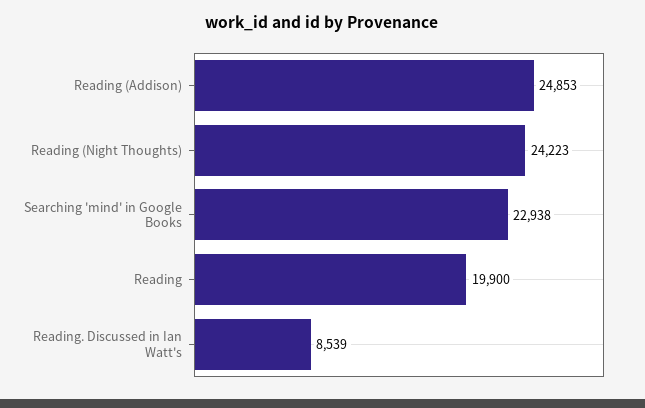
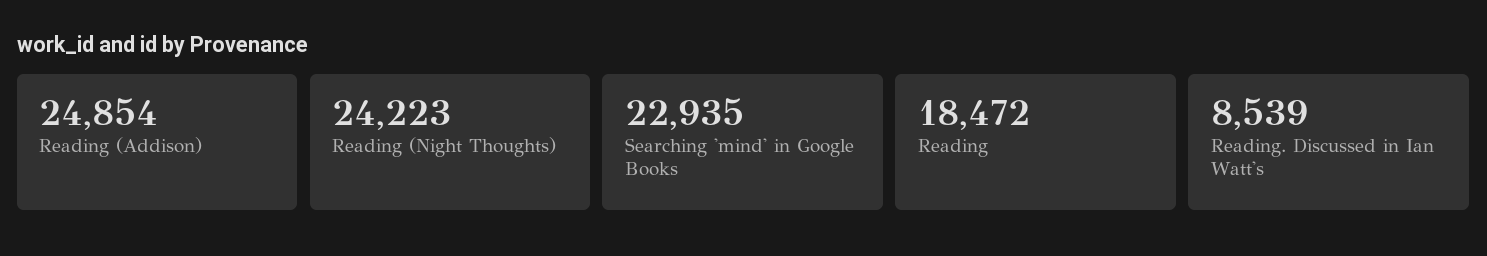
Reading (Addison): 24853 -> 24854
Searching 'mind' in Google Books: 22938 -> 22935
Reading: 19900 -> 18472

